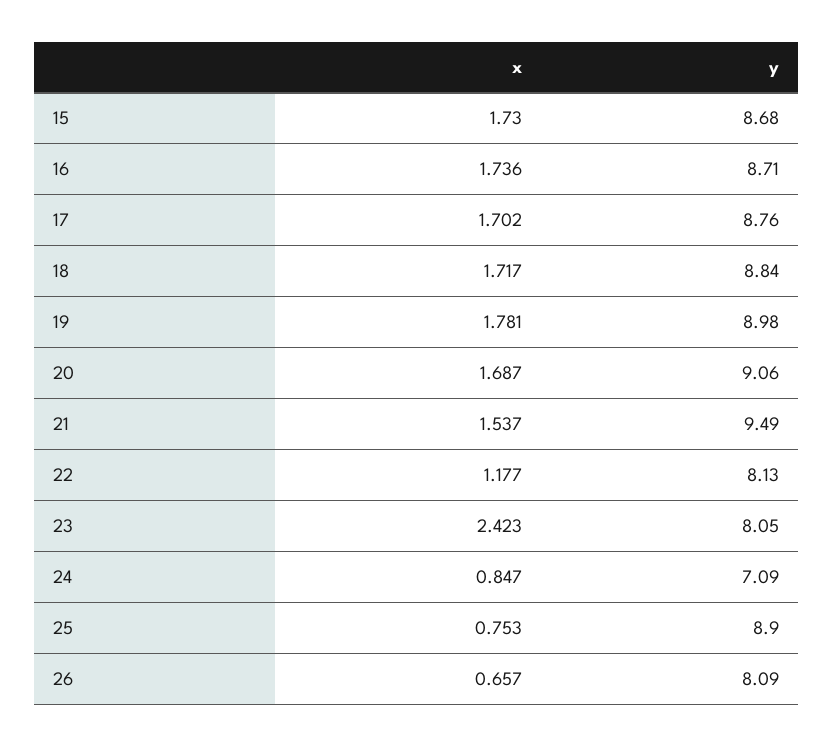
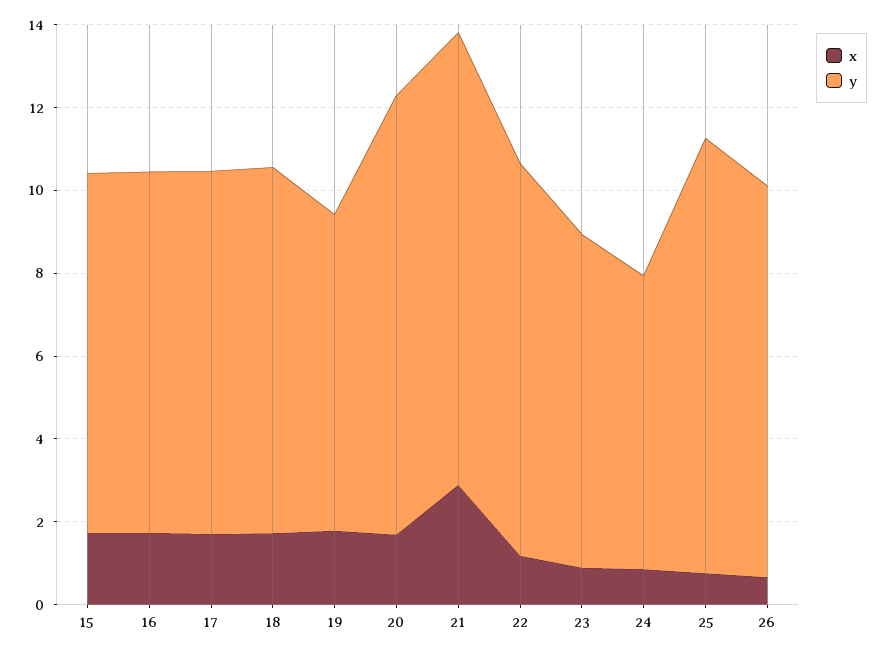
y, 19: 8.98 -> 7.5
y, 20: 9.06 -> 10.5
x, 21: 1.537 -> 3
y, 21: 9.49 -> 11
y, 22: 8.13 -> 9.5
x, 23: 2.423 -> 1
y, 25: 8.9 -> 10.5
y, 26: 8.09 -> 9.5

